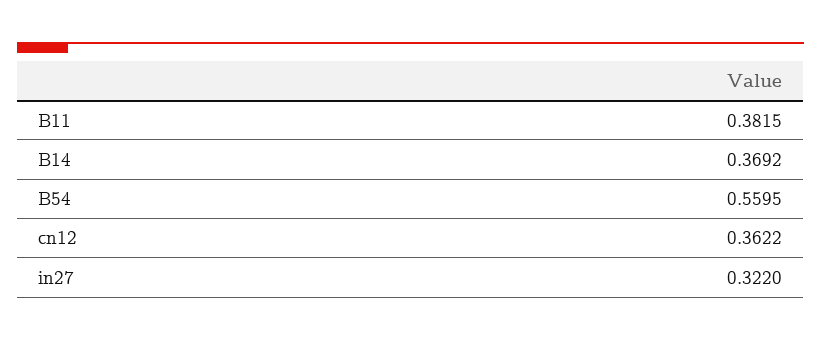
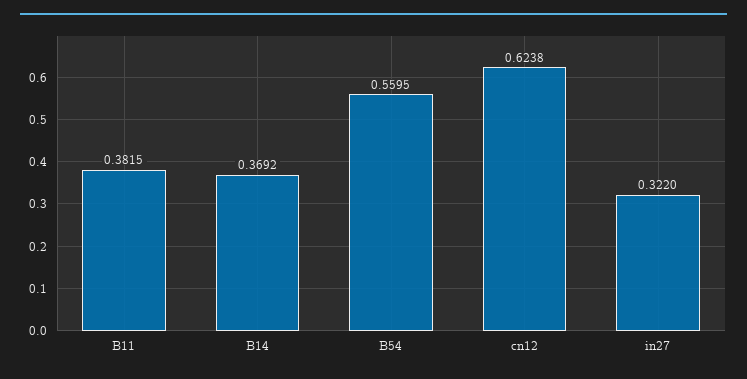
cn12: 0.3622 -> 0.6238

